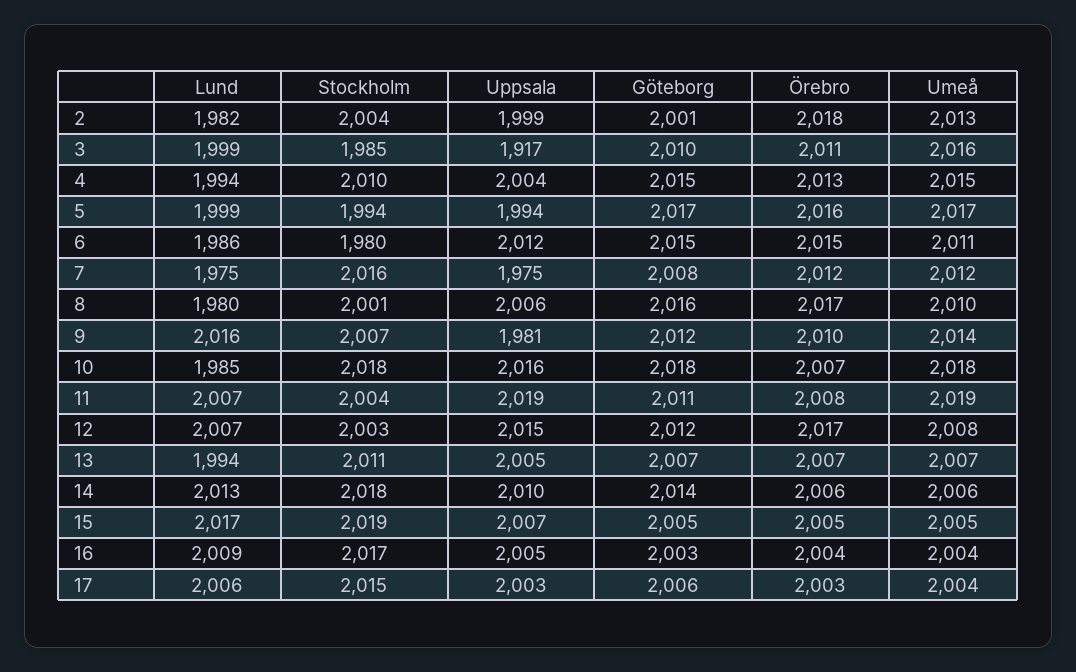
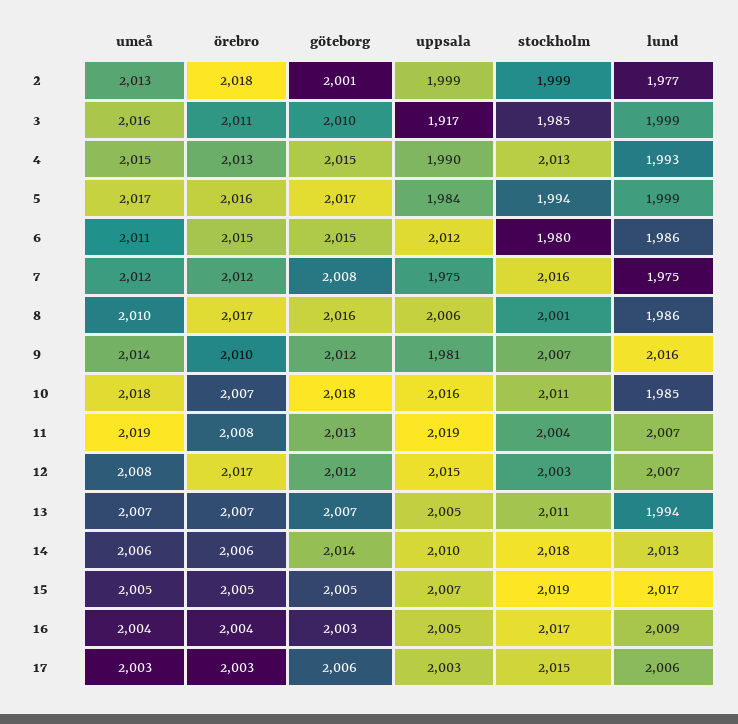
Lund, 2: 1982 -> 1977
Stockholm, 2: 2004 -> 1999
Lund, 4: 1994 -> 1993
Stockholm, 4: 2010 -> 2013
Uppsala, 4: 2004 -> 1990
Uppsala, 5: 1994 -> 1984
Lund, 8: 1980 -> 1986
Stockholm, 10: 2018 -> 2011
Göteborg, 11: 2011 -> 2013
Umeå, 17: 2004 -> 2003

